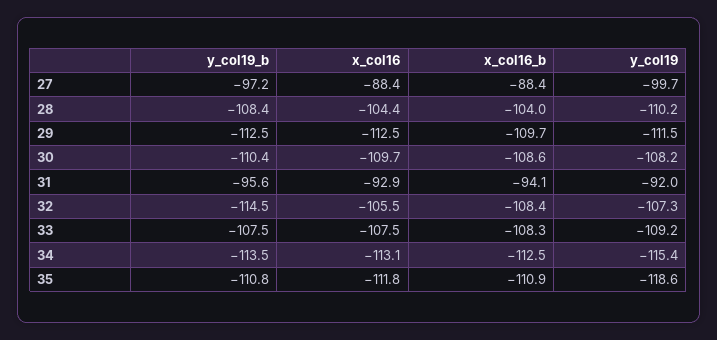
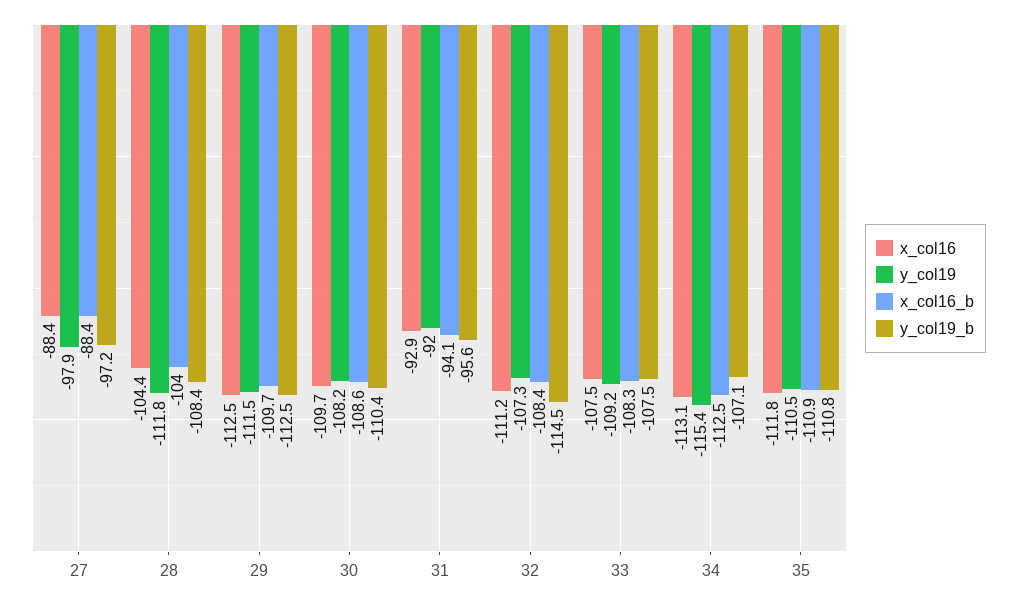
y_col19, 27: -99.7 -> -97.9
y_col19, 28: -110.2 -> -111.8
x_col16, 32: -105.5 -> -111.2
y_col19_b, 34: -113.5 -> -107.1
y_col19, 35: -118.6 -> -110.5

